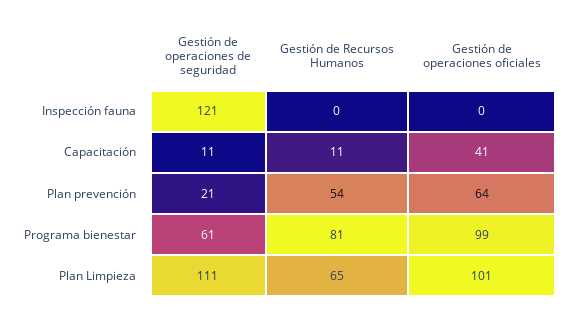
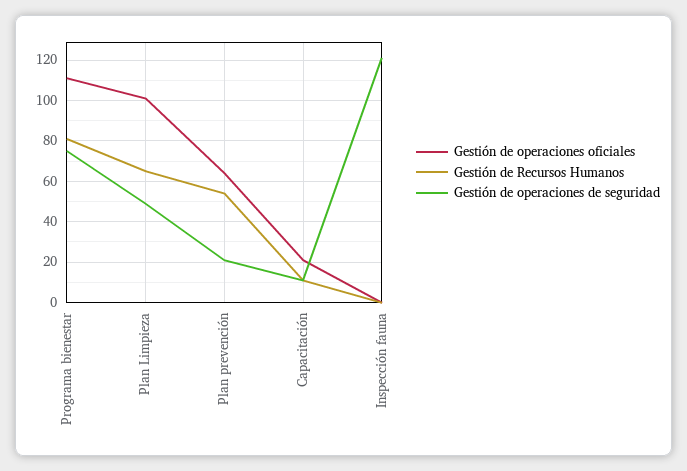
Gestión de operaciones oficiales, Capacitación: 41 -> 20
Gestión de operaciones de seguridad, Programa bienestar: 61 -> 75
Gestión de operaciones oficiales, Programa bienestar: 99 -> 110
Gestión de operaciones de seguridad, Plan Limpieza: 111 -> 50

